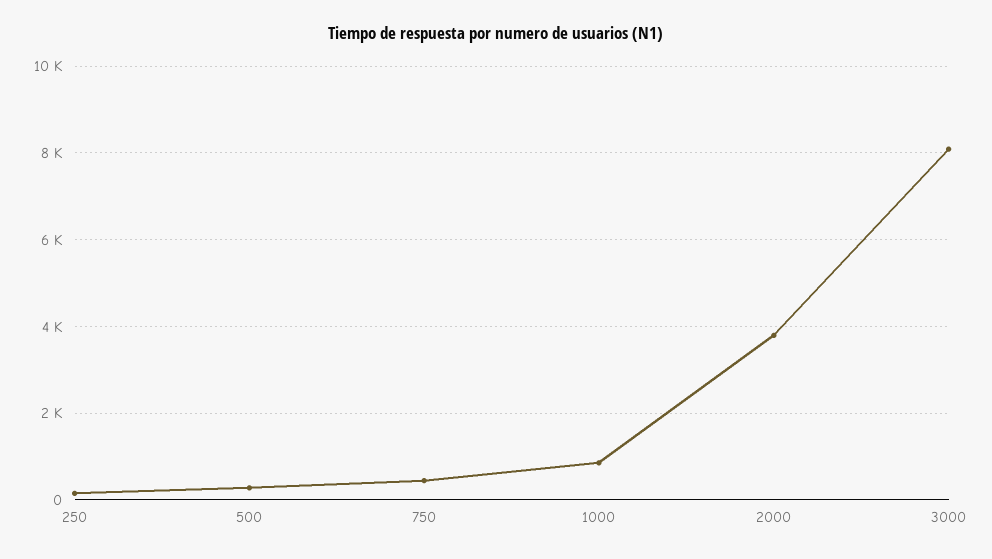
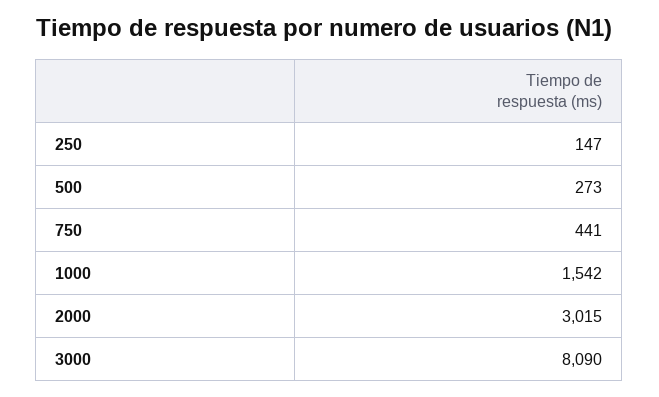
1000: 800 -> 1542
2000: 3800 -> 3015

